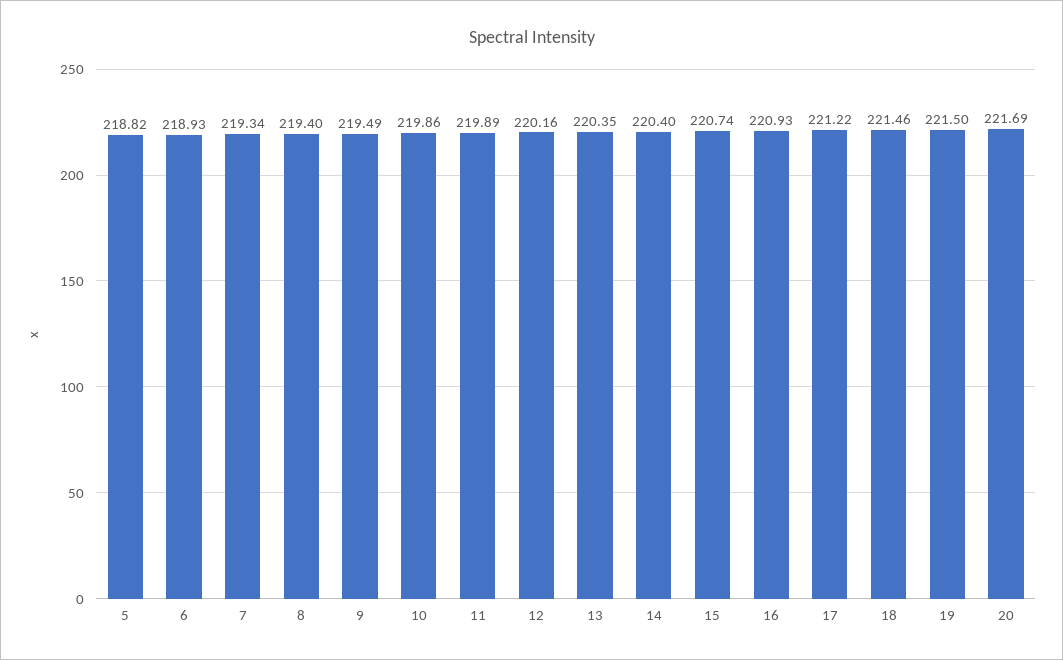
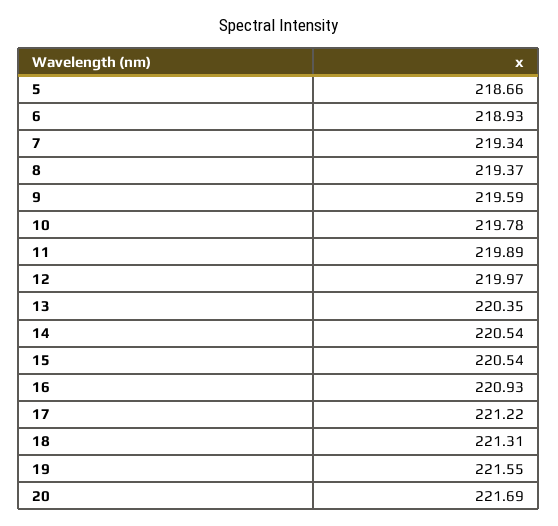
5: 218.82 -> 218.66
8: 219.4 -> 219.37
9: 219.49 -> 219.59
10: 219.86 -> 219.78
12: 220.16 -> 219.97
14: 220.4 -> 220.54
15: 220.74 -> 220.54
18: 221.46 -> 221.31
19: 221.5 -> 221.55

